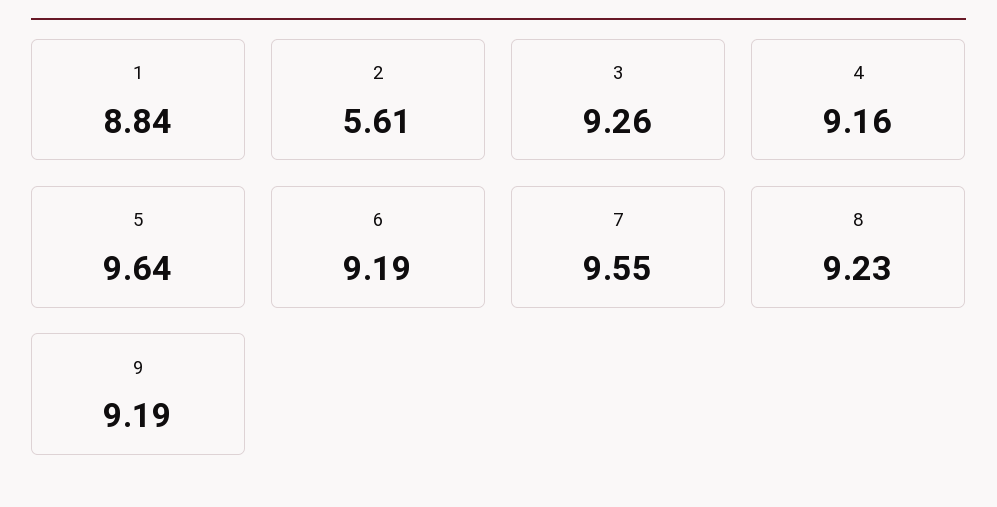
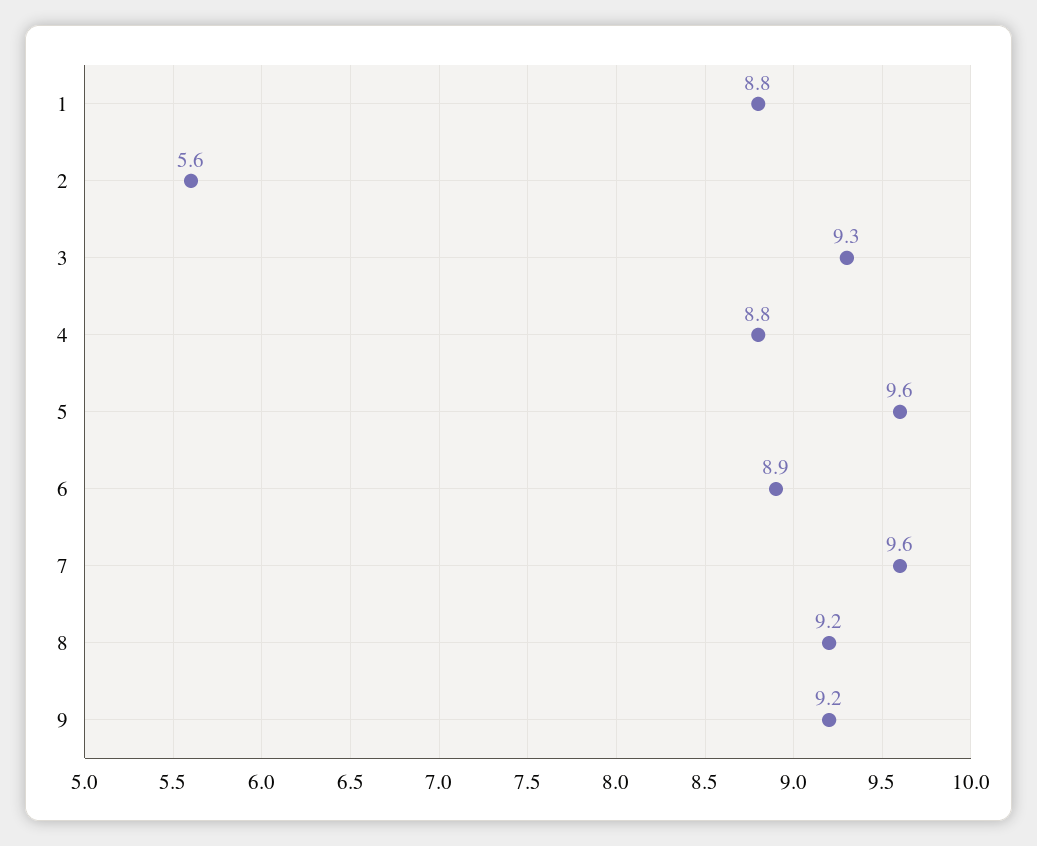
4: 9.16 -> 8.8
6: 9.19 -> 8.9

